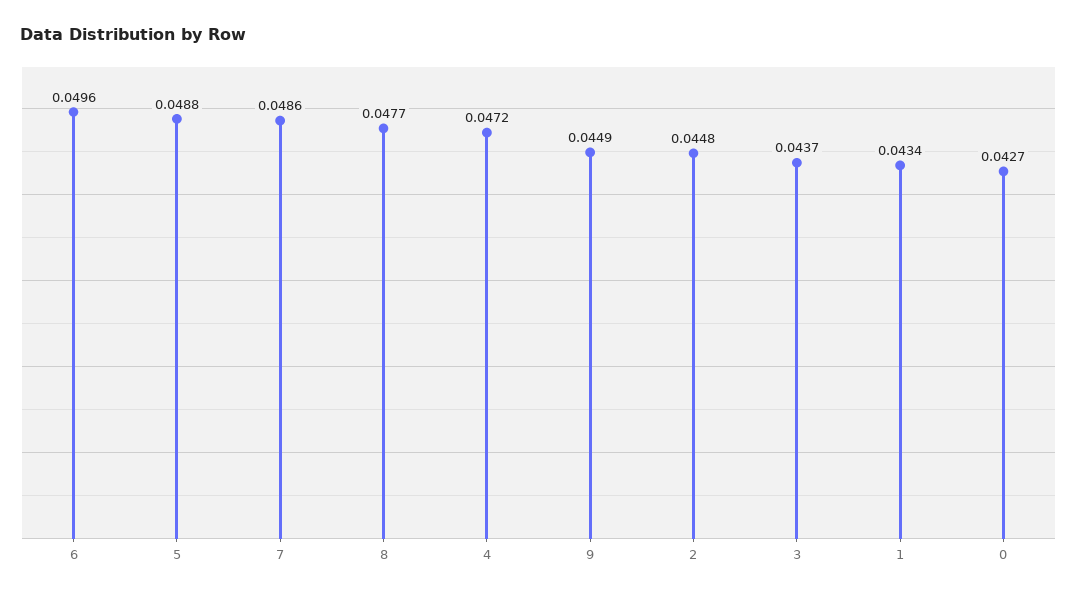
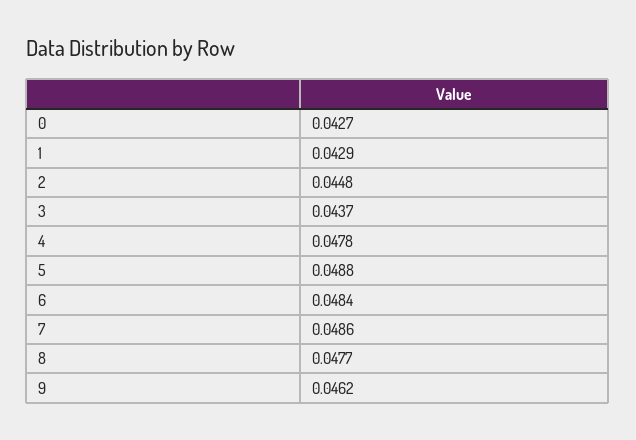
6: 0.0496 -> 0.0484
4: 0.0472 -> 0.0478
9: 0.0449 -> 0.0462
1: 0.0434 -> 0.0429

